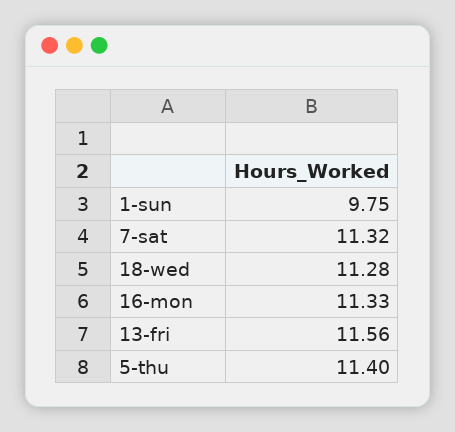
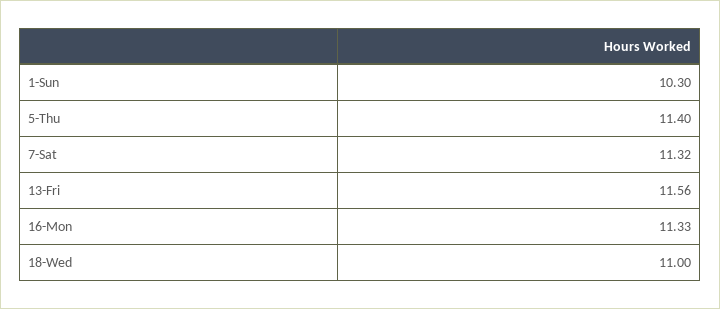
1-sun: 9.75 -> 10.3
18-wed: 11.28 -> 11

